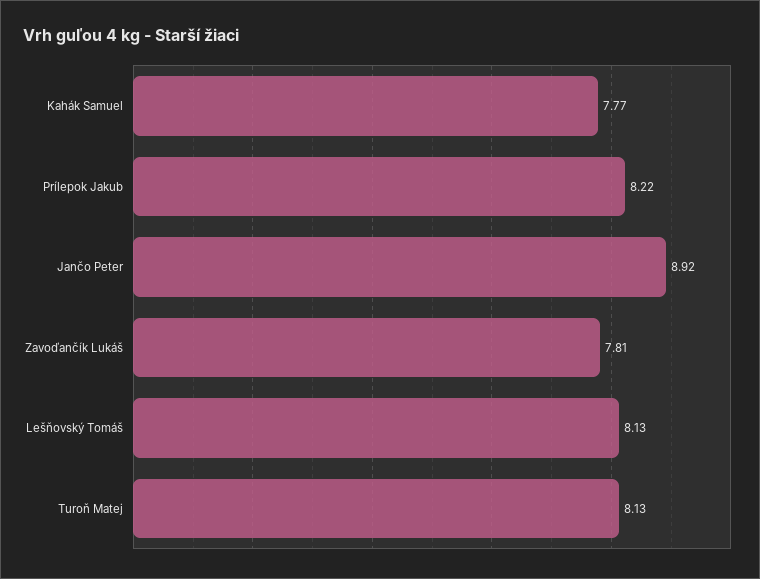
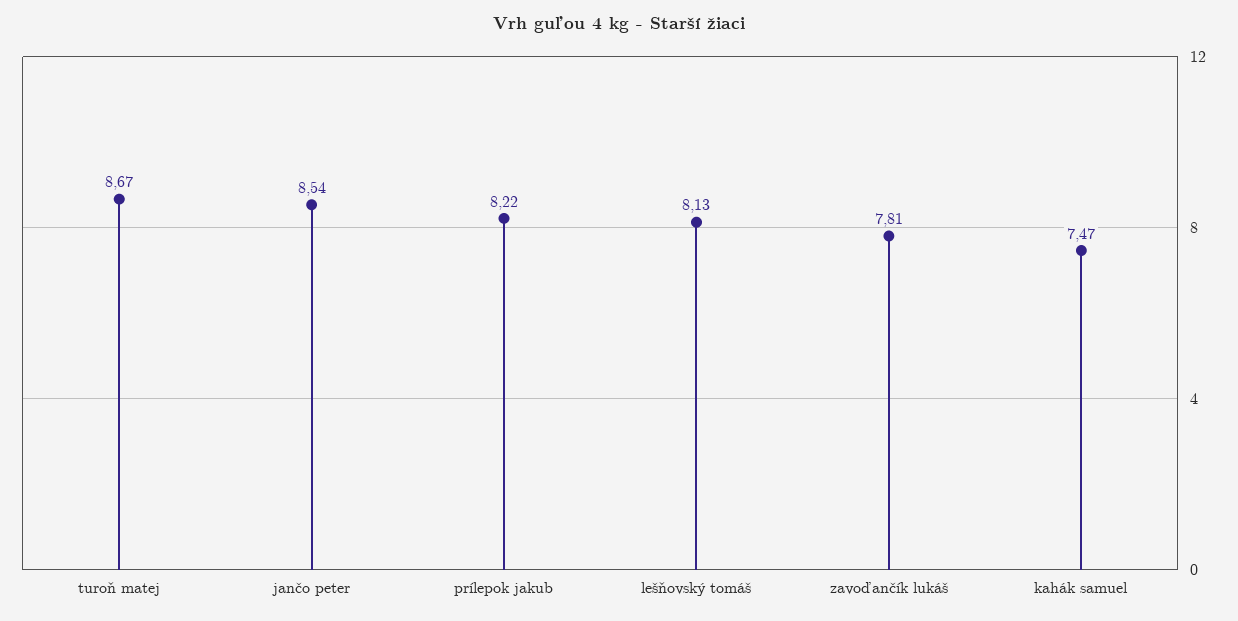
Kahák Samuel: 7.77 -> 7.47
Jančo Peter: 8.92 -> 8.54
Turoň Matej: 8.13 -> 8.67

